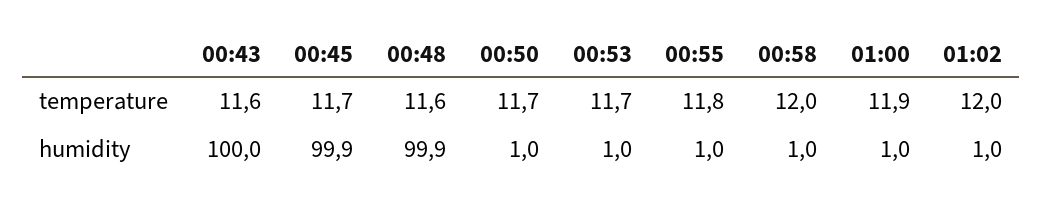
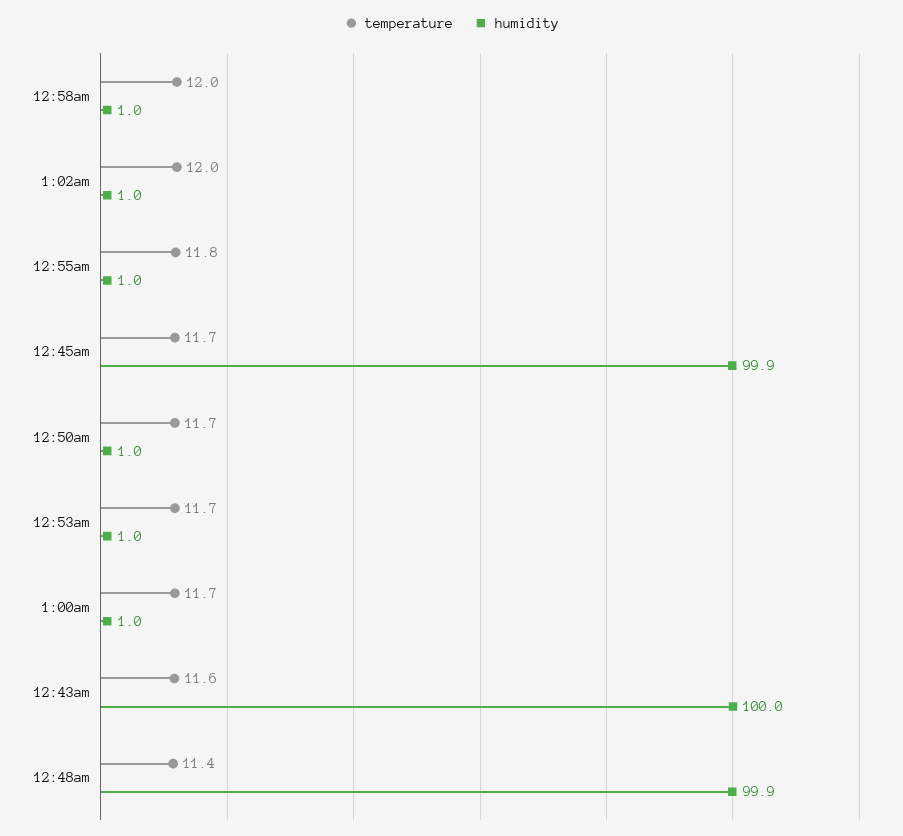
temperature, 00:48: 11.6 -> 11.4
temperature, 01:00: 11.9 -> 11.7

